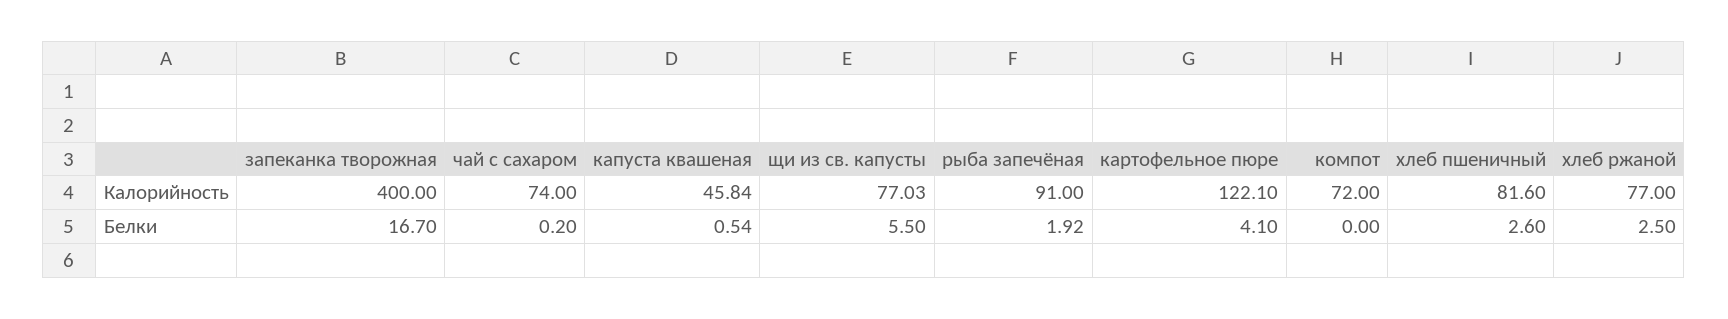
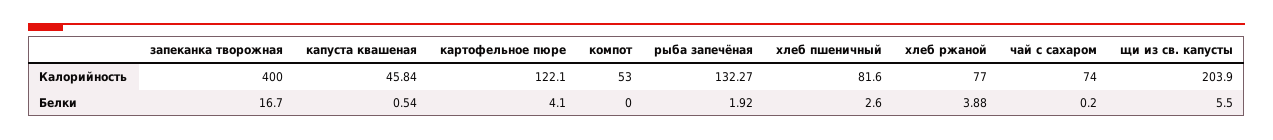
щи из св. капусты, Калорийность: 77.03 -> 203.9
рыба запечёная, Калорийность: 91 -> 132.27
компот, Калорийность: 72 -> 53
хлеб ржаной, Белки: 2.5 -> 3.88

